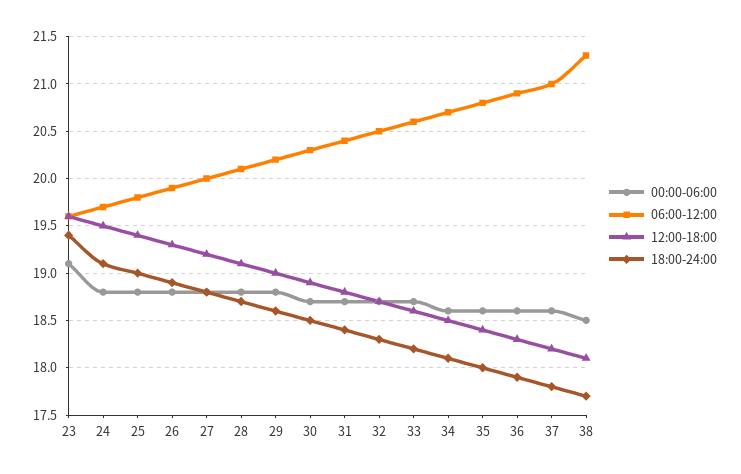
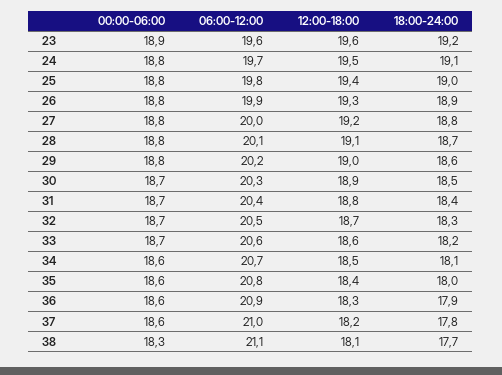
00:00-06:00, 23: 19.1 -> 18.9
18:00-24:00, 23: 19.4 -> 19.2
00:00-06:00, 38: 18.5 -> 18.3
06:00-12:00, 38: 21.3 -> 21.1

